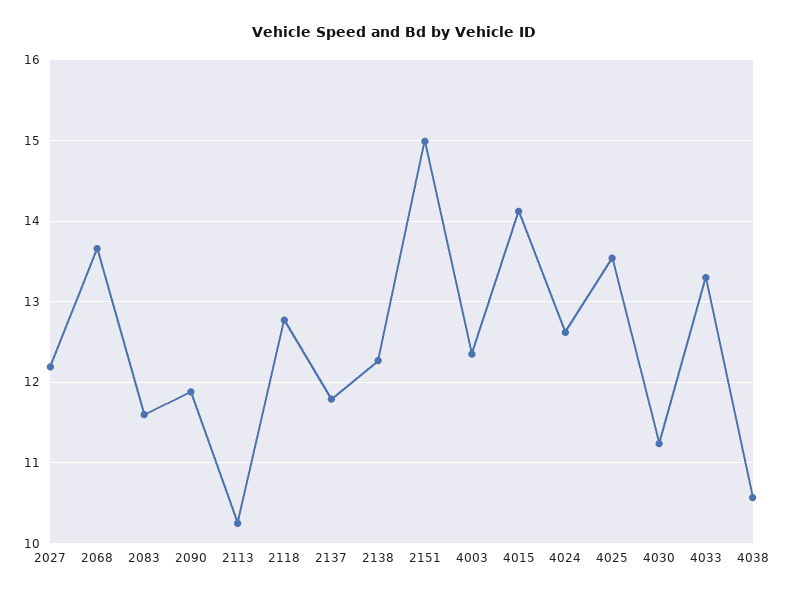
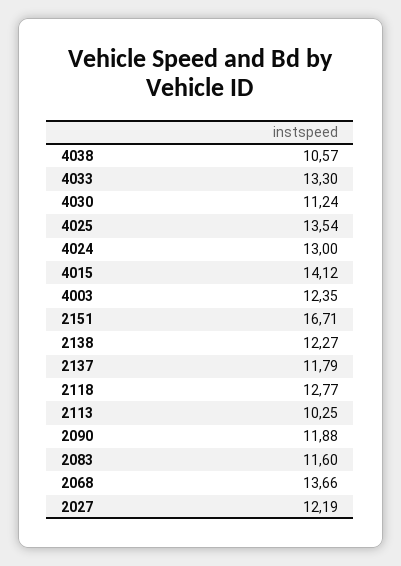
2151: 15 -> 16.71
4024: 12.6 -> 13

